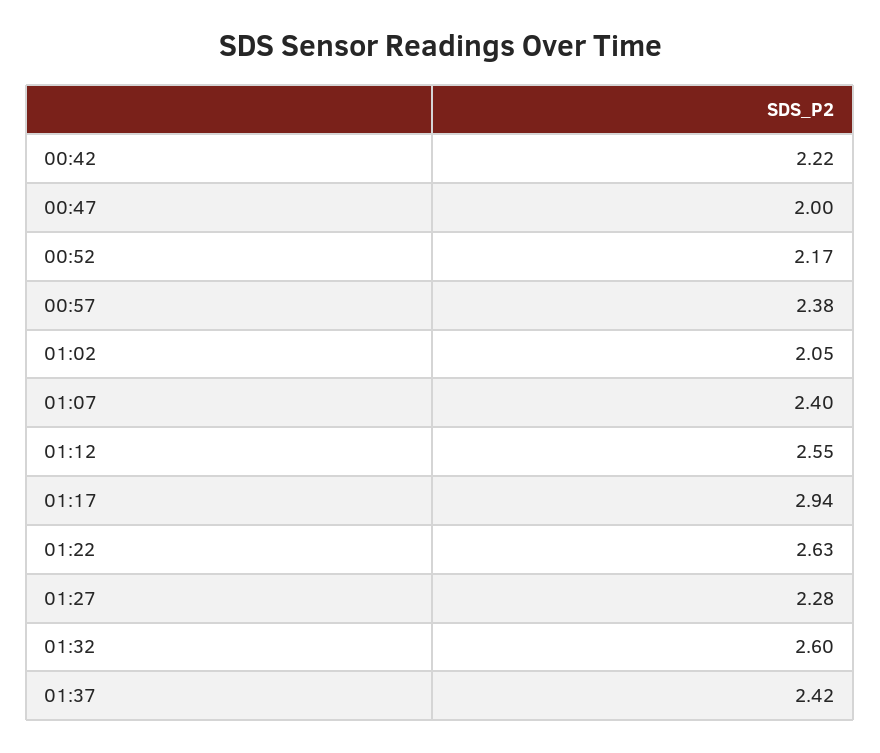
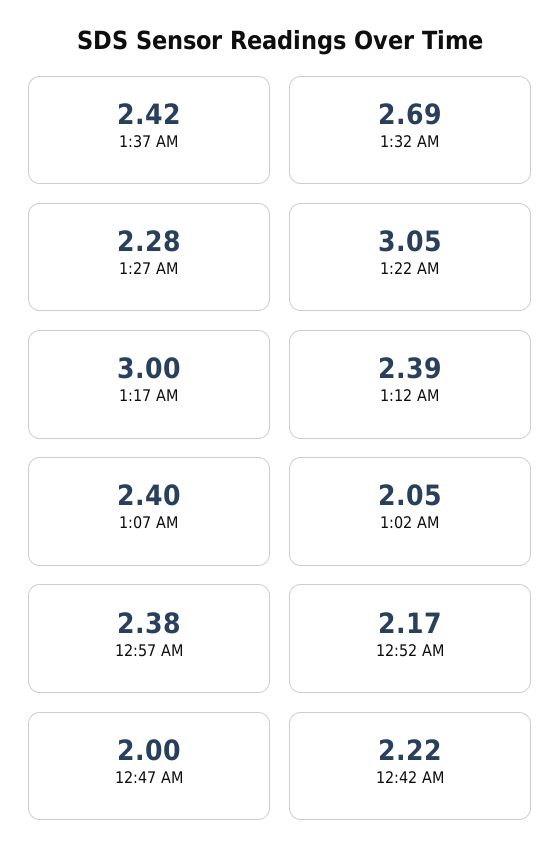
01:12: 2.55 -> 2.39
01:17: 2.94 -> 3
01:22: 2.63 -> 3.05
01:32: 2.6 -> 2.69

